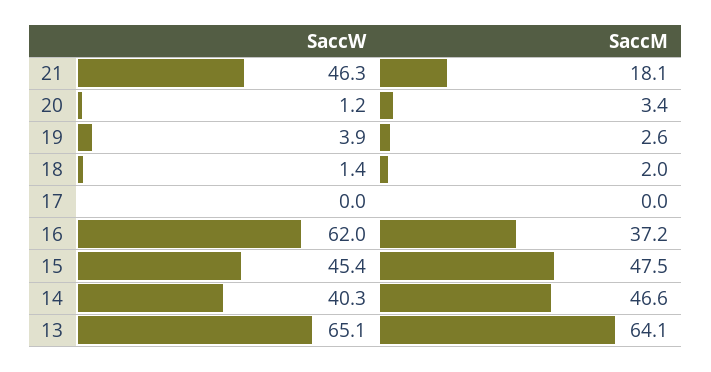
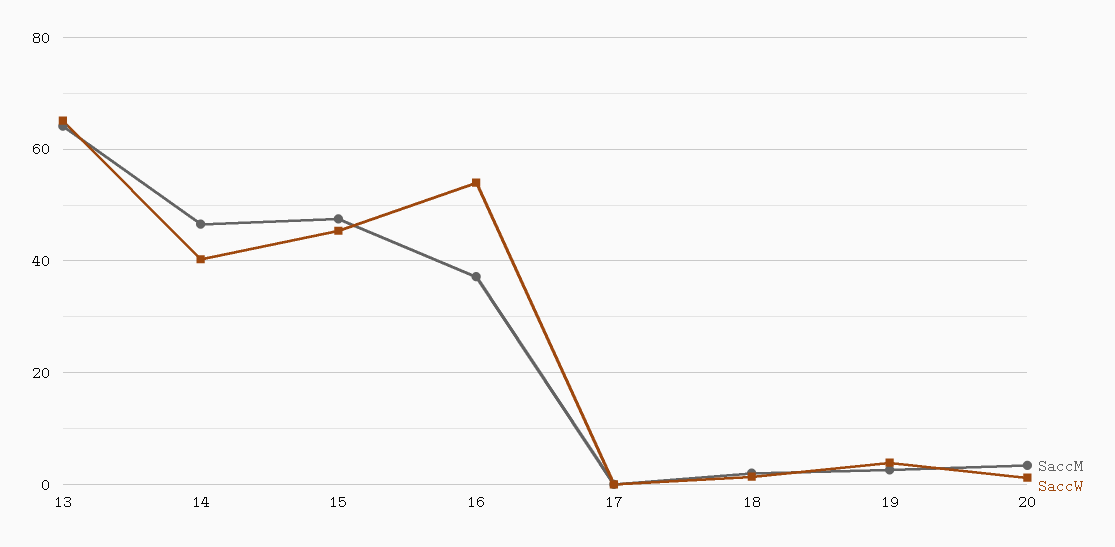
SaccW, 21: 46.3 -> none
SaccM, 21: 18.1 -> none
SaccW, 16: 62 -> 54

